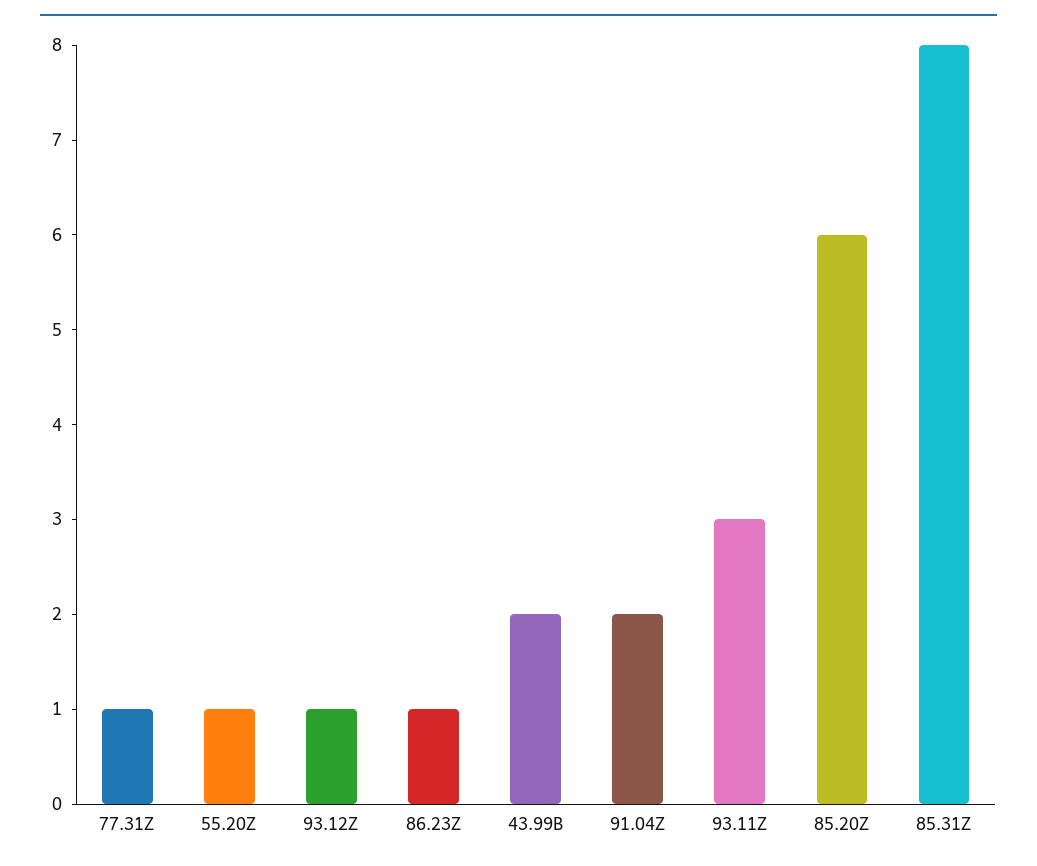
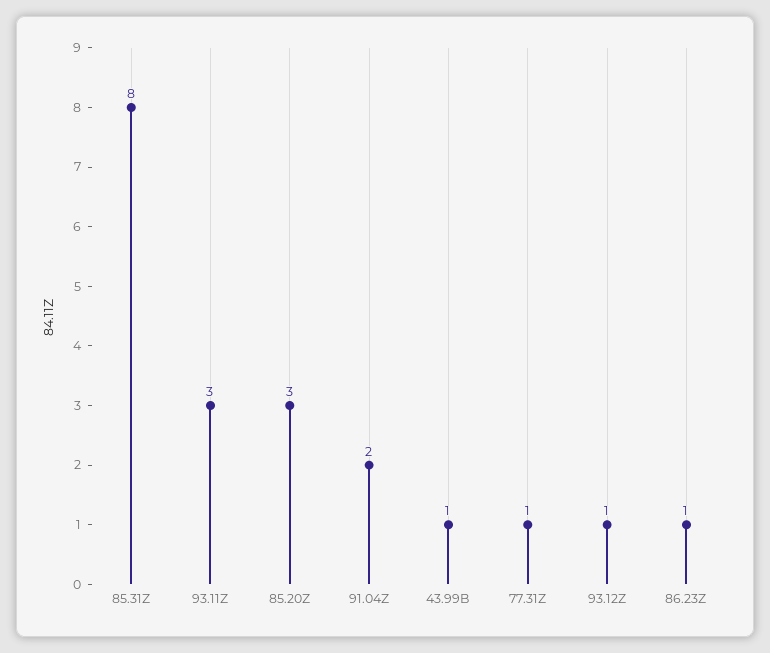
55.20Z: 1 -> none
43.99B: 2 -> 1
85.20Z: 6 -> 3

